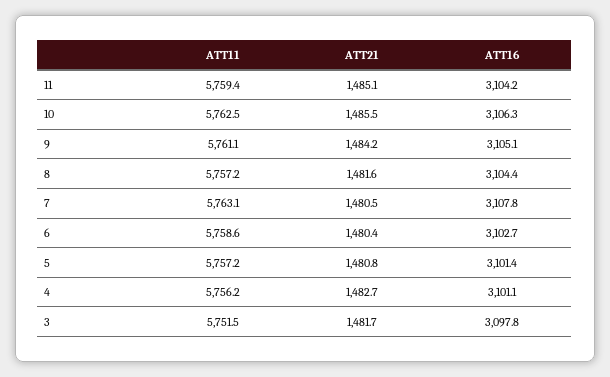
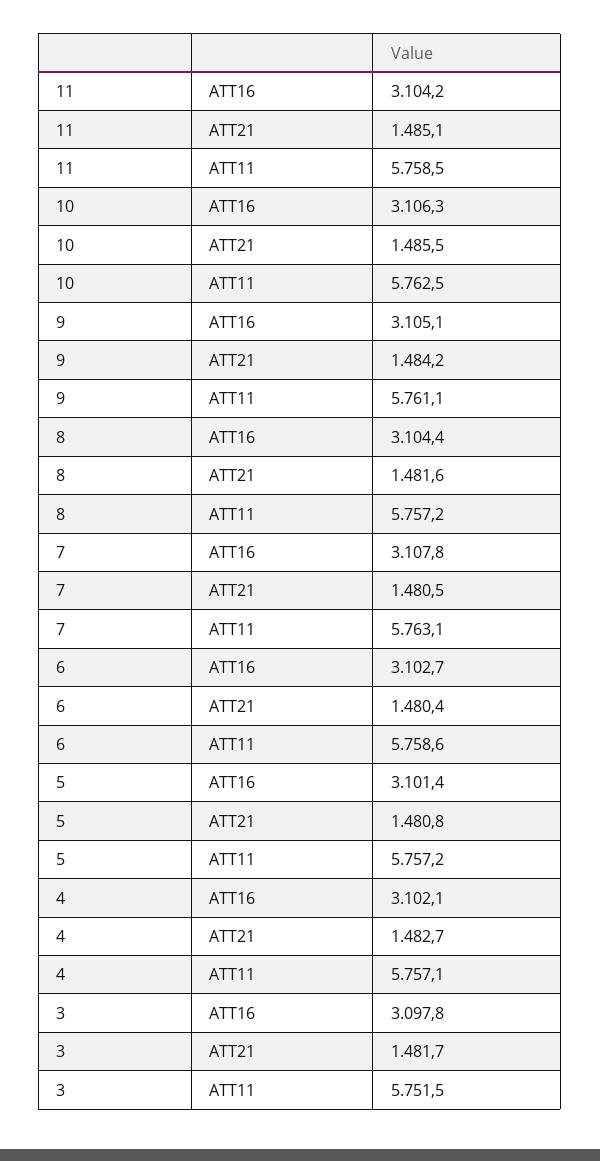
ATT11, 11: 5759.4 -> 5758.5
ATT11, 4: 5756.2 -> 5757.1
ATT16, 4: 3101.1 -> 3102.1

